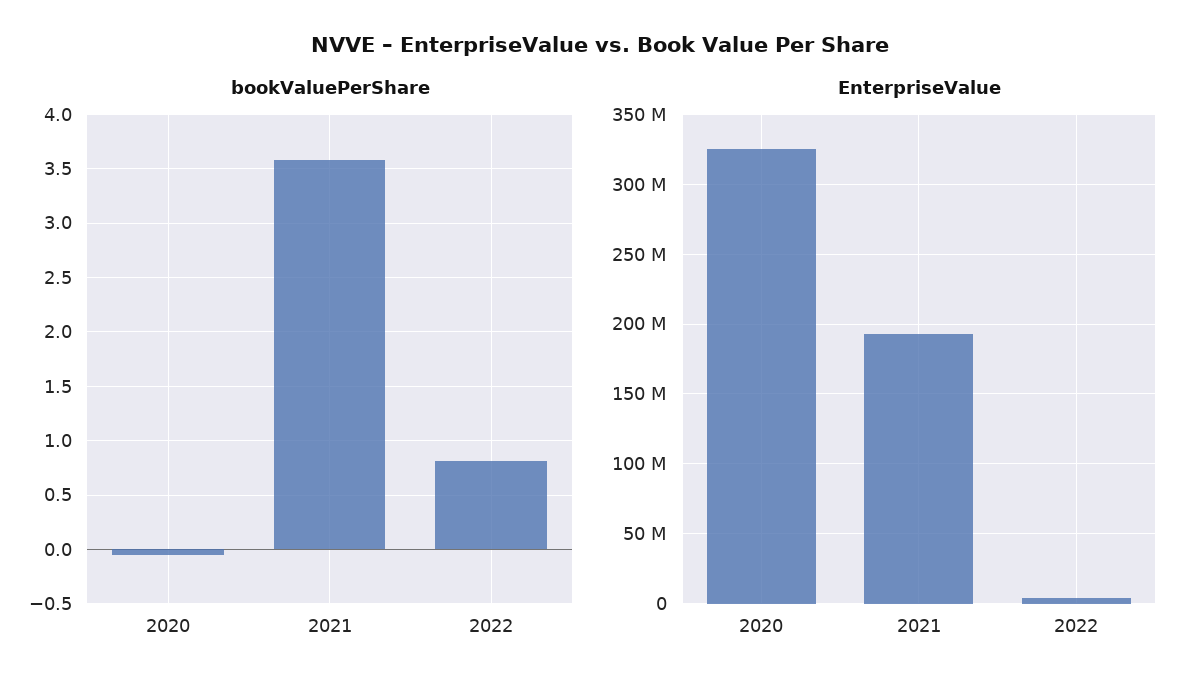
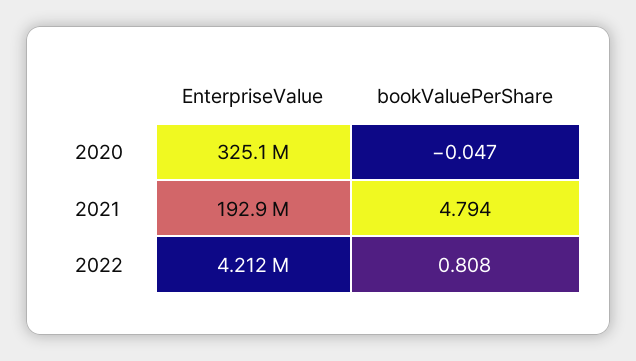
bookValuePerShare, 2021: 3.6 -> 4.794

